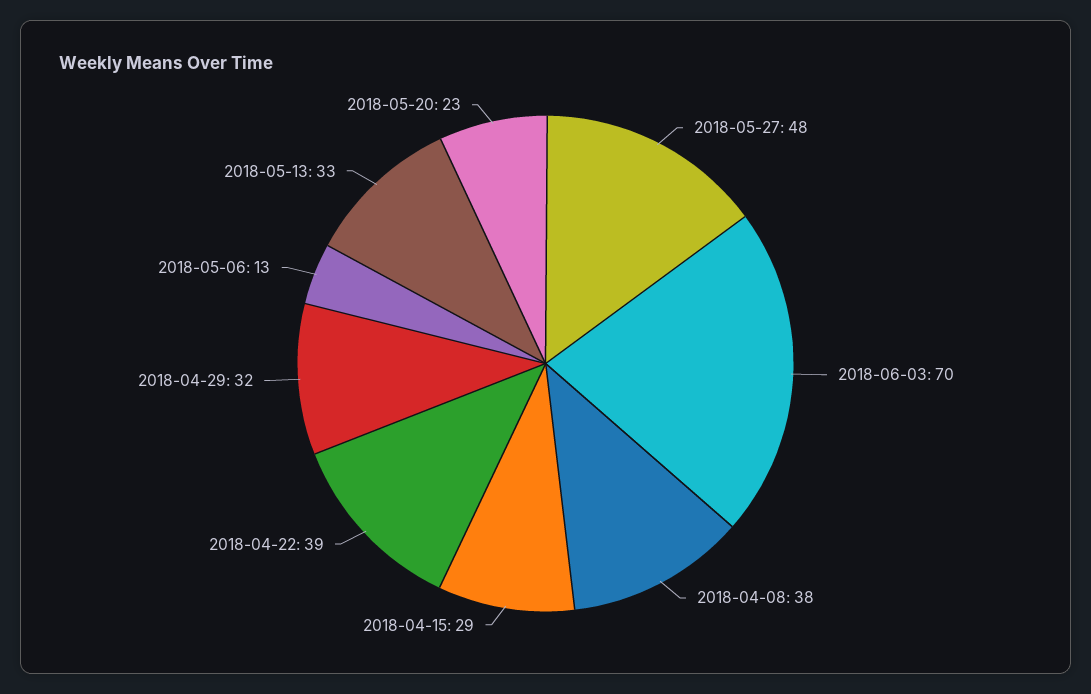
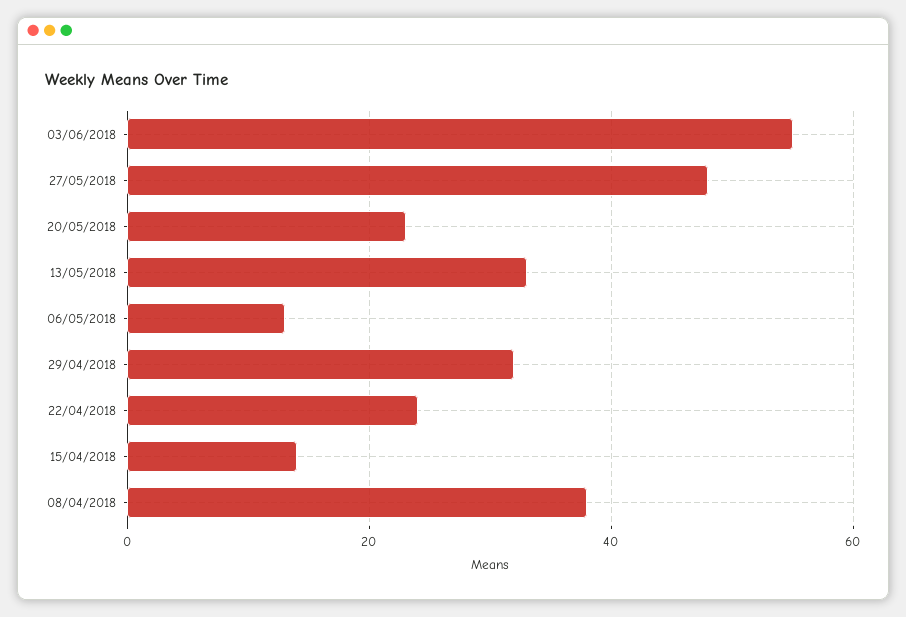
2018-06-03: 70 -> 55
2018-04-15: 29 -> 15
2018-04-22: 39 -> 25

